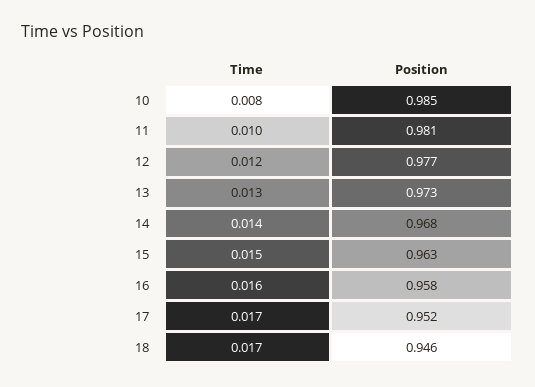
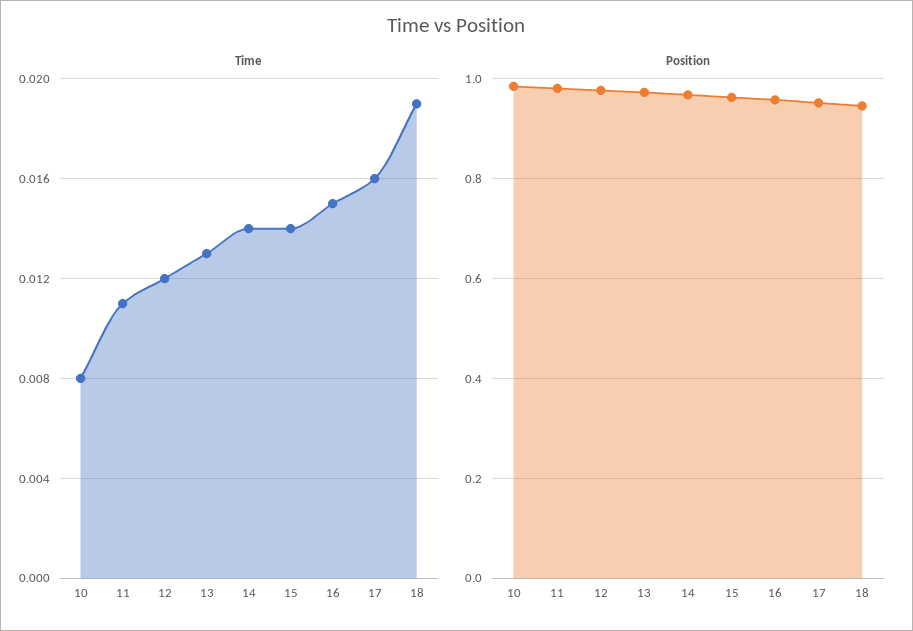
Time, 11: 0.01 -> 0.011
Time, 15: 0.015 -> 0.014
Time, 16: 0.016 -> 0.015
Time, 17: 0.017 -> 0.016
Time, 18: 0.017 -> 0.019

